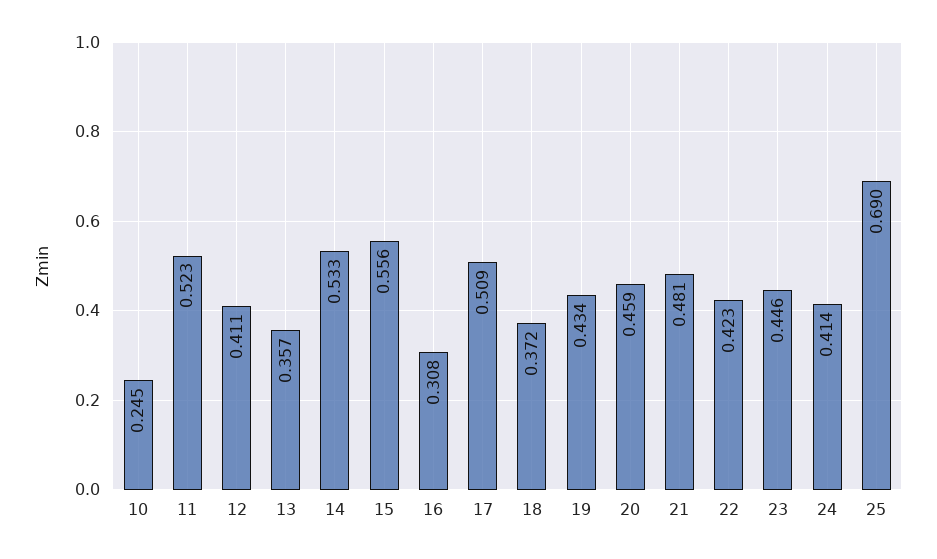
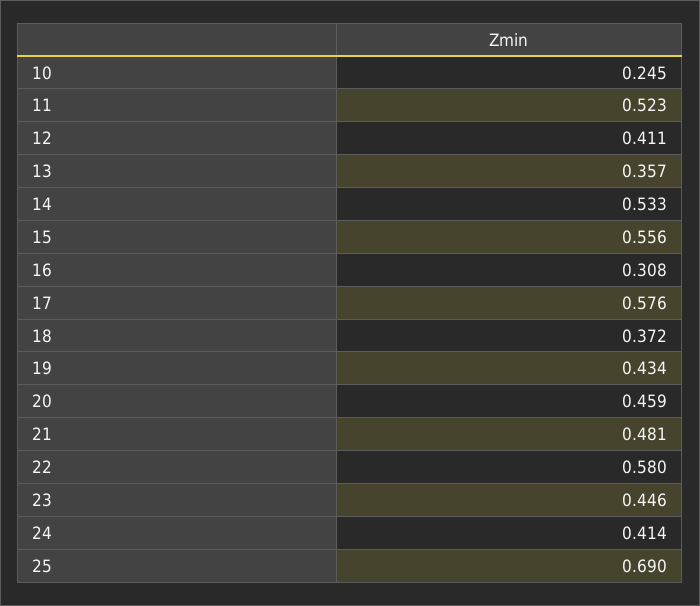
17: 0.509 -> 0.576
22: 0.423 -> 0.58

